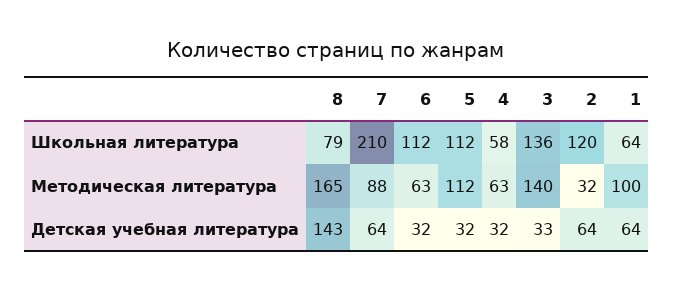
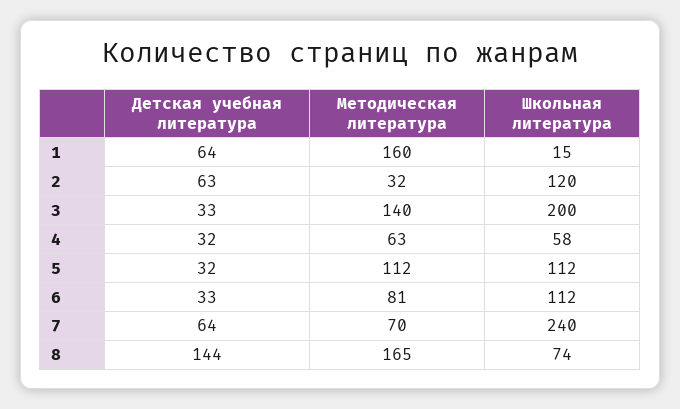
8, Школьная литература: 79 -> 74
7, Школьная литература: 210 -> 240
3, Школьная литература: 136 -> 200
1, Школьная литература: 64 -> 15
7, Методическая литература: 88 -> 70
6, Методическая литература: 63 -> 81
1, Методическая литература: 100 -> 160
8, Детская учебная литература: 143 -> 144
6, Детская учебная литература: 32 -> 33
2, Детская учебная литература: 64 -> 63

